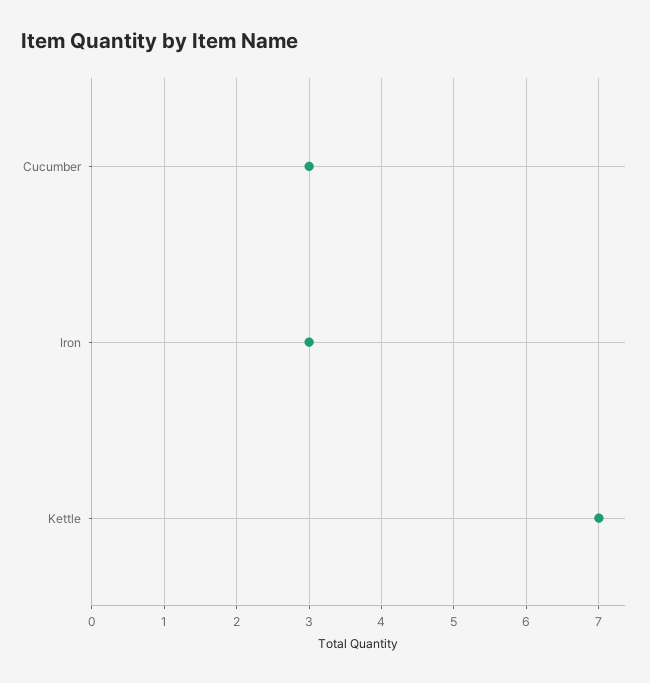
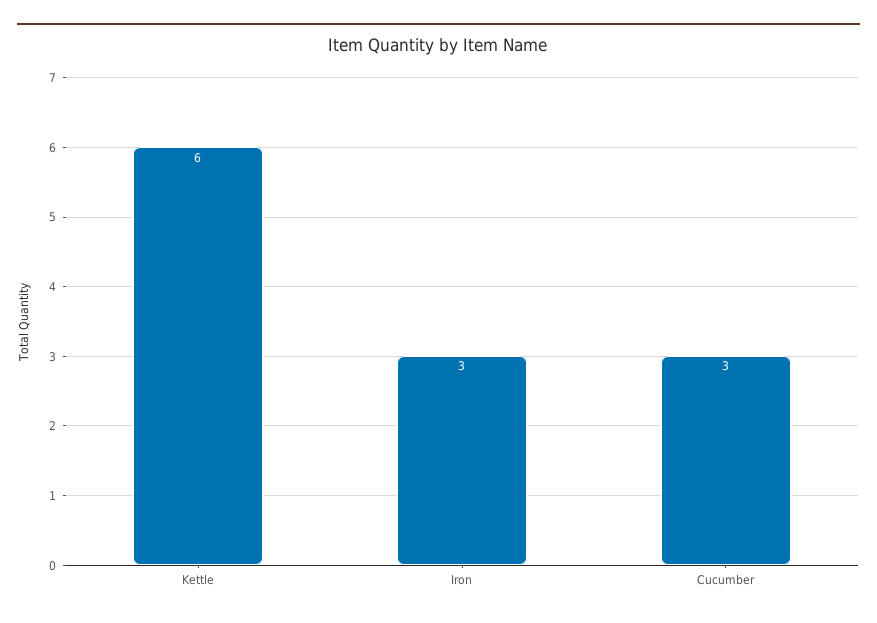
Kettle: 7 -> 6

